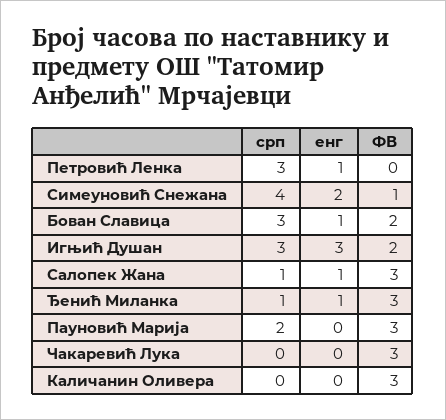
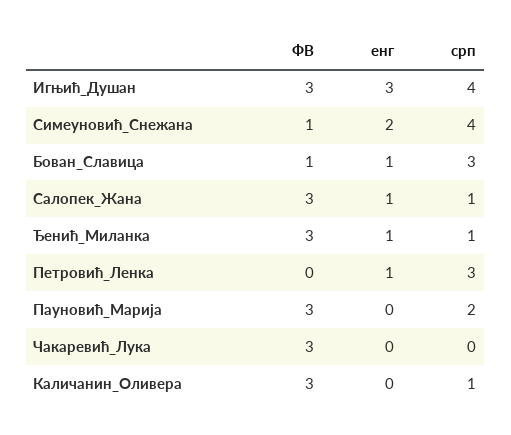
ФВ, Бован Славица: 2 -> 1
срп, Игњић Душан: 3 -> 4
ФВ, Игњић Душан: 2 -> 3
срп, Каличанин Оливера: 0 -> 1

